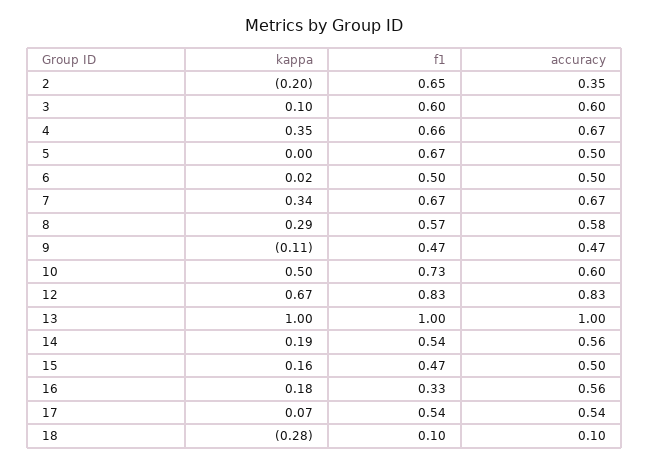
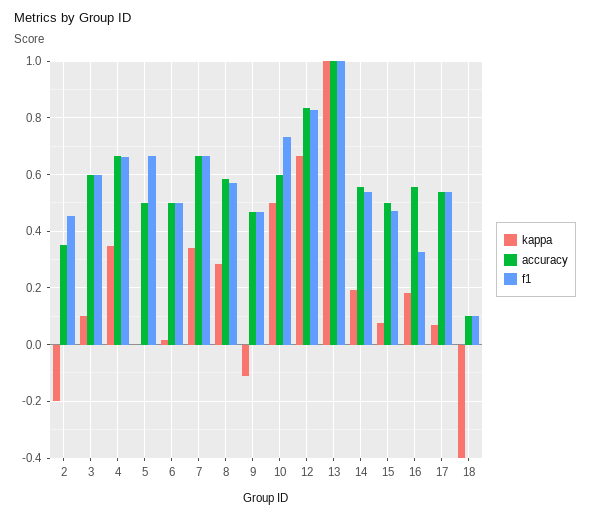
f1, 2: 0.65 -> 0.45
kappa, 15: 0.16 -> 0.075
kappa, 18: -0.28 -> -0.4

